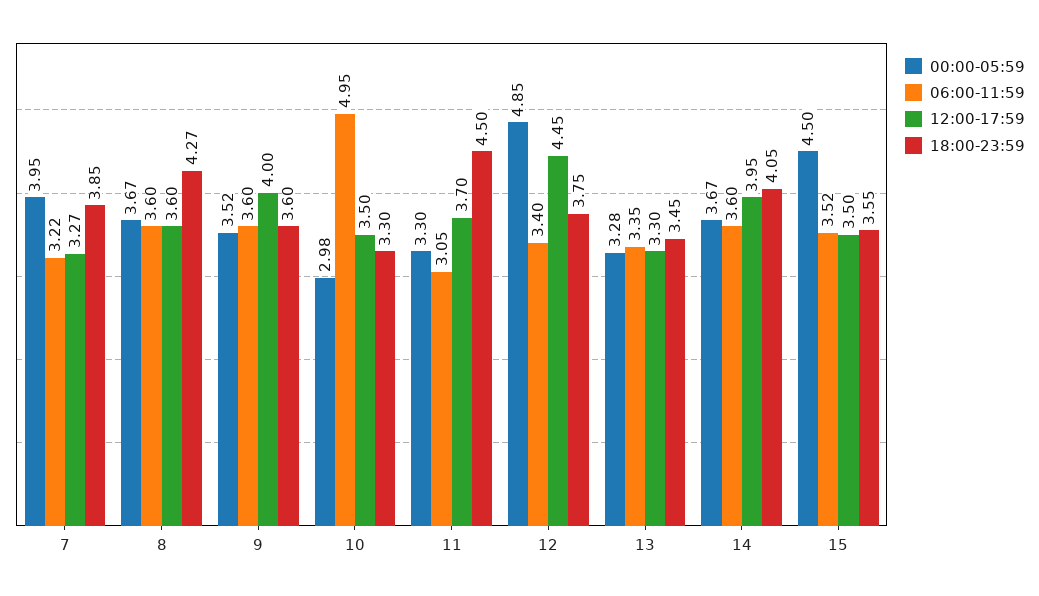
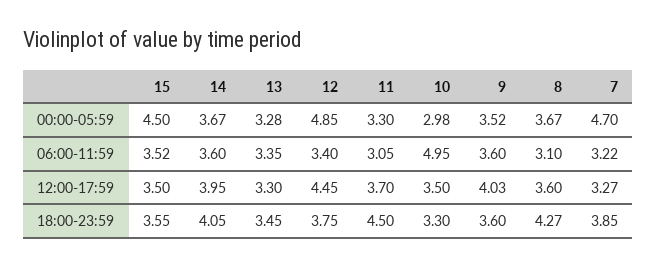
00:00-05:59, 7: 3.95 -> 4.7
06:00-11:59, 8: 3.6 -> 3.1
12:00-17:59, 9: 4 -> 4.03

